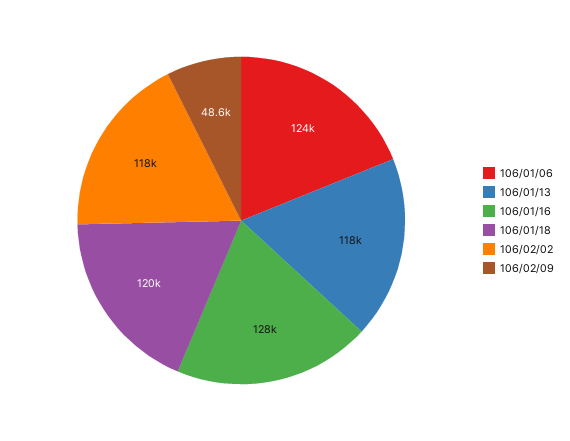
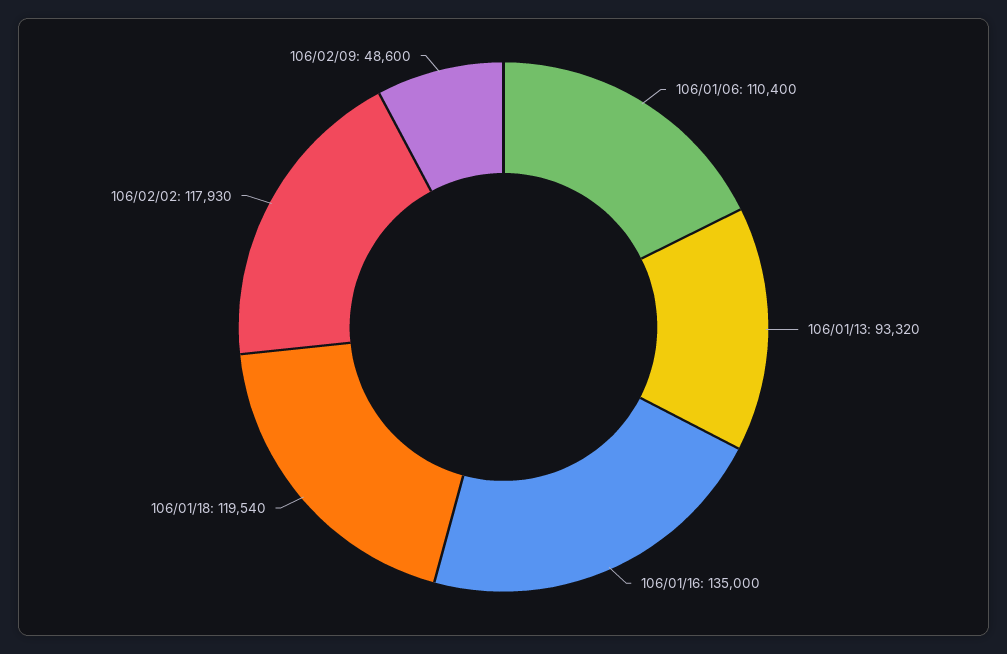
106/01/06: 124000 -> 110400
106/01/13: 118000 -> 93320
106/01/16: 128000 -> 135000

